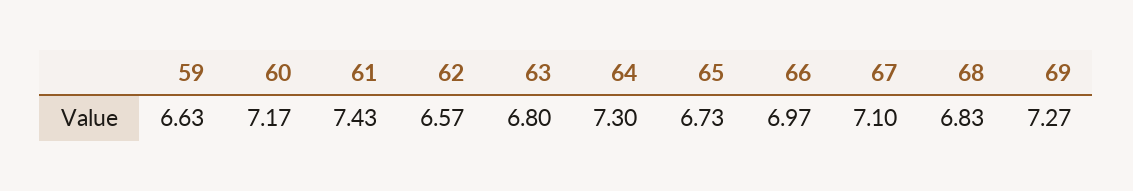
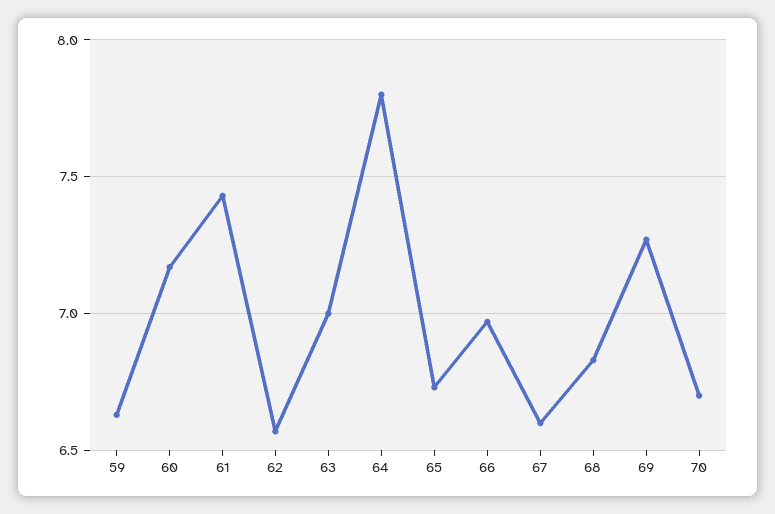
63: 6.8 -> 7
64: 7.3 -> 7.8
67: 7.1 -> 6.6
70: none -> 6.7

